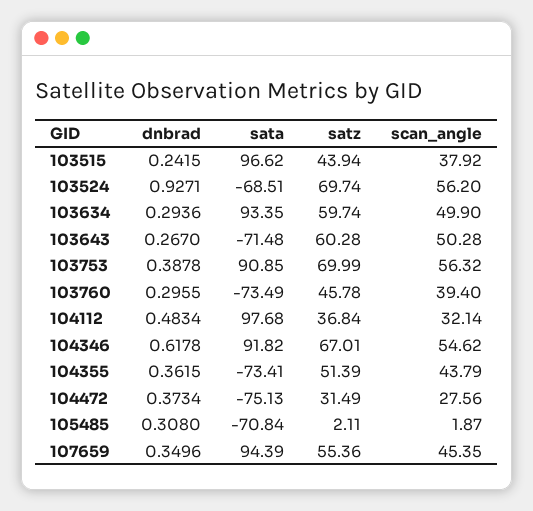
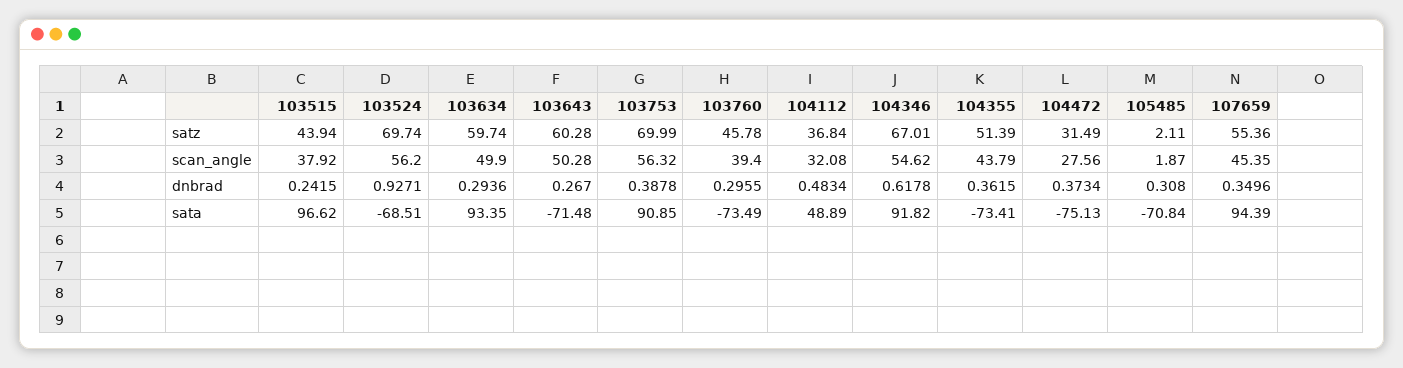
sata, 104112: 97.68 -> 48.89
scan_angle, 104112: 32.14 -> 32.08

